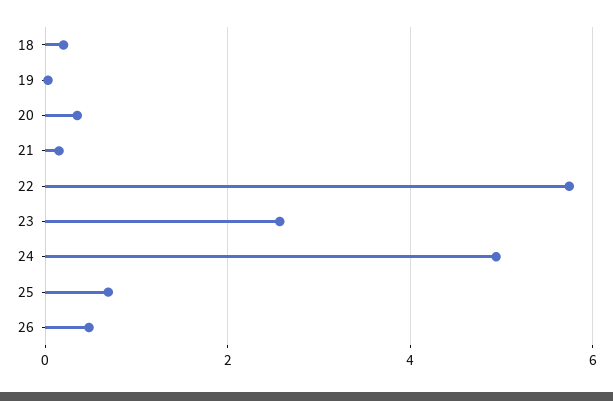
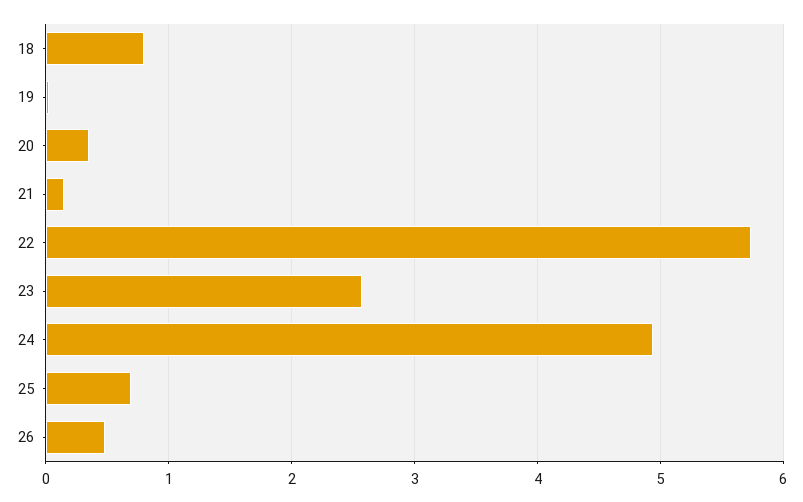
18: 0.2 -> 0.8

